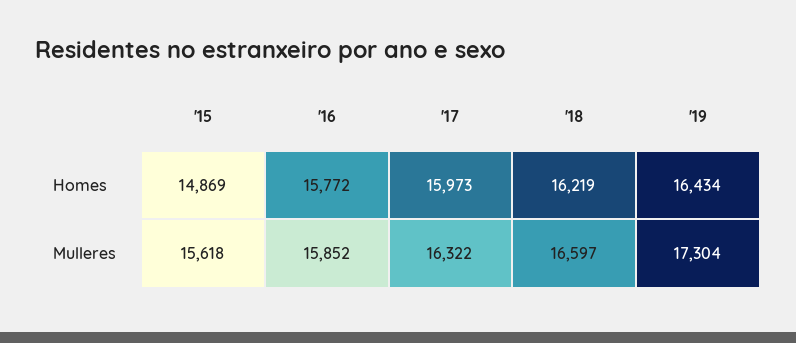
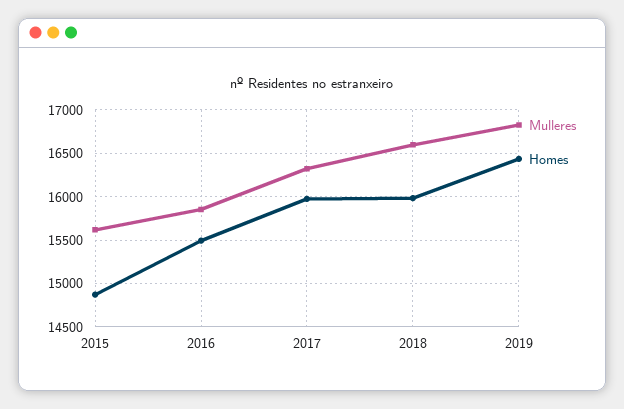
Homes, '16: 15772 -> 15500
Homes, '18: 16219 -> 16000
Mulleres, '19: 17304 -> 16800

